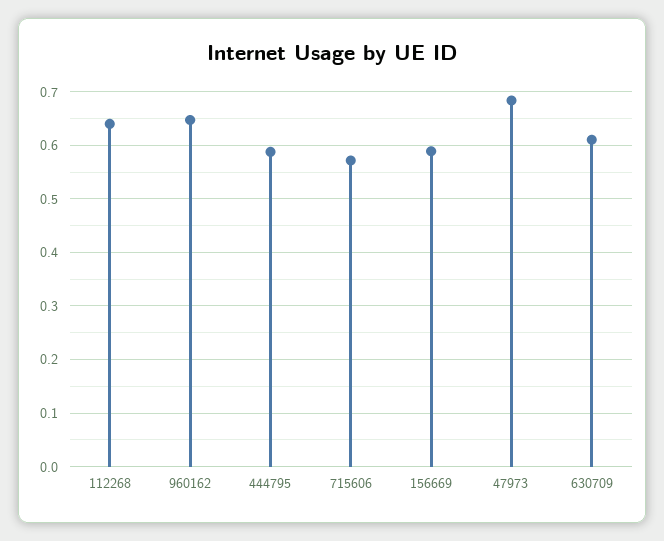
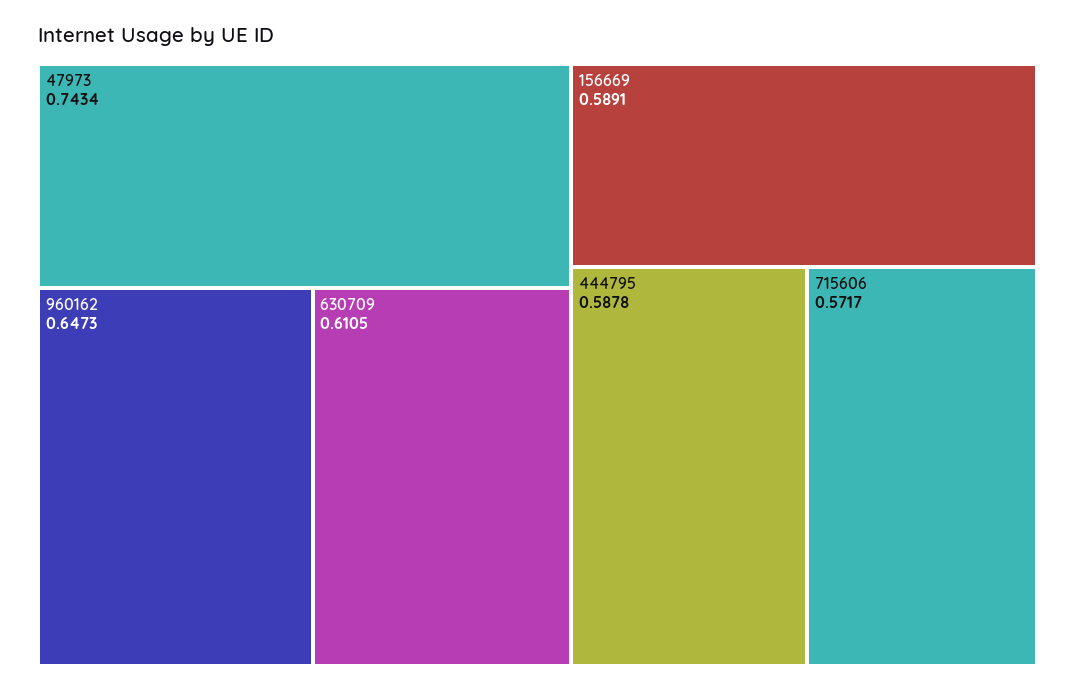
112268: 0.64 -> none
47973: 0.68 -> 0.7434

